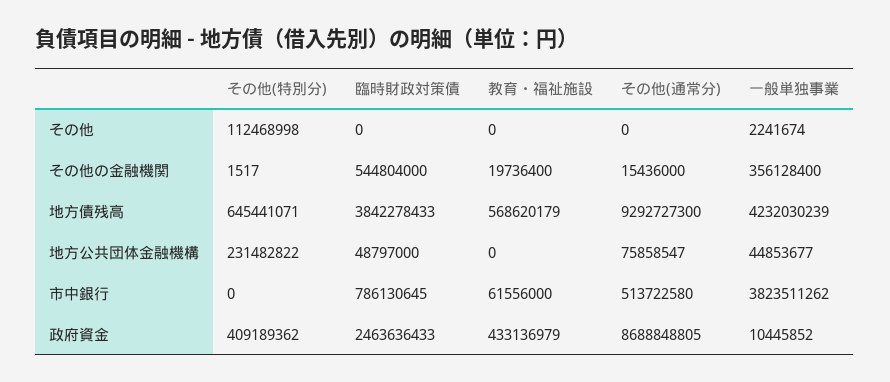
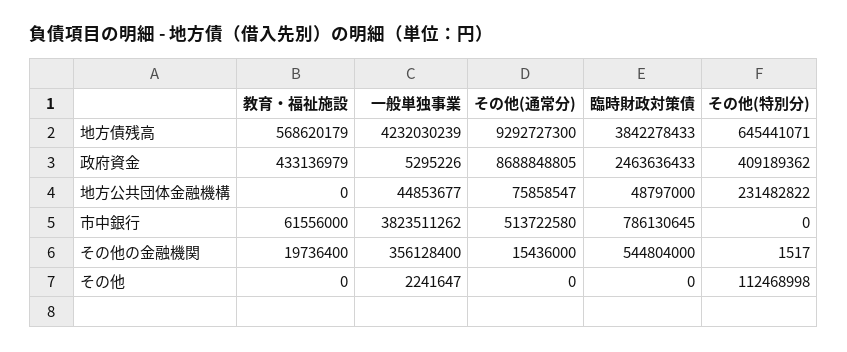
一般単独事業, その他: 2241674 -> 2241647
一般単独事業, 政府資金: 10445852 -> 5295226

